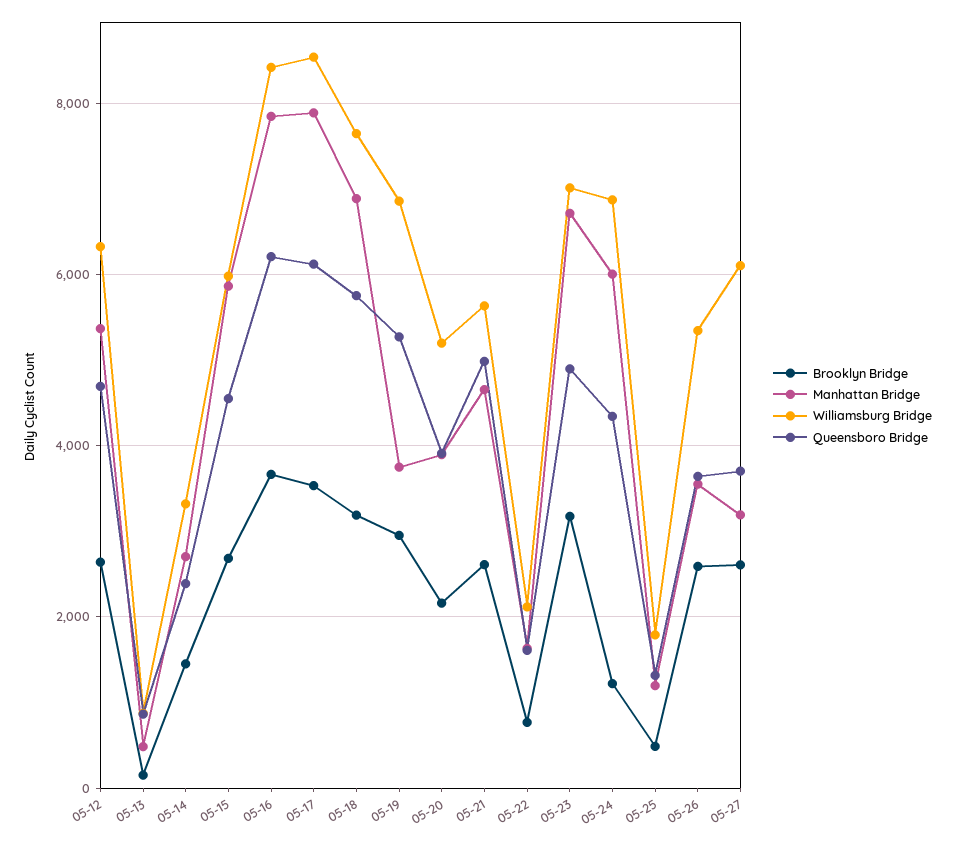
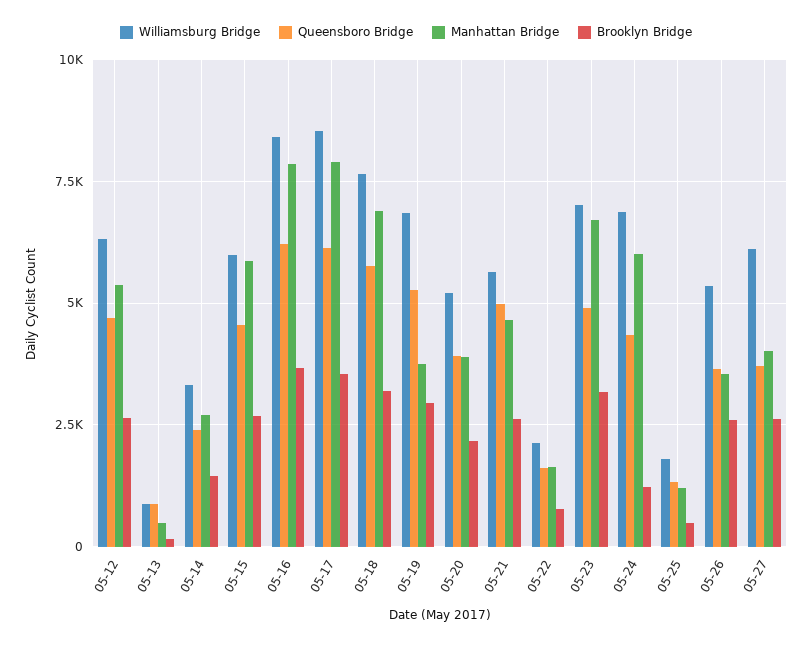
Manhattan Bridge, 05-27: 3200 -> 4000

